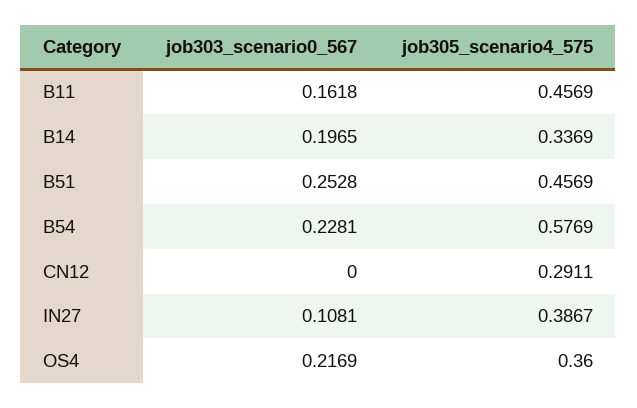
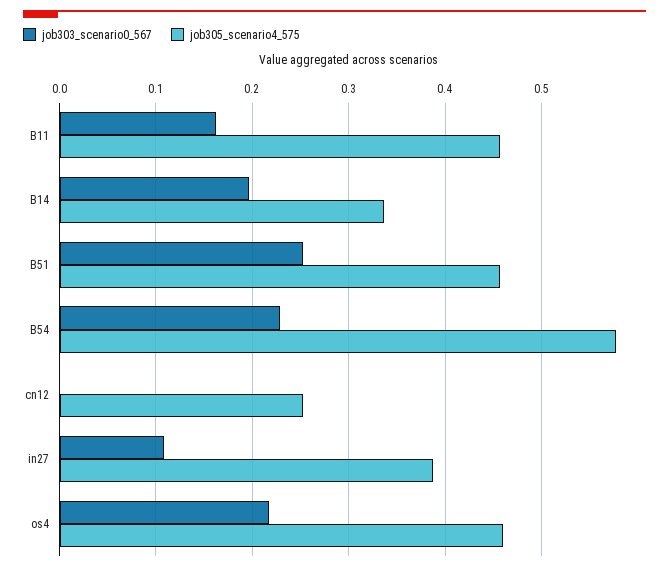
job305_scenario4_575, CN12: 0.2911 -> 0.25
job305_scenario4_575, OS4: 0.36 -> 0.46

